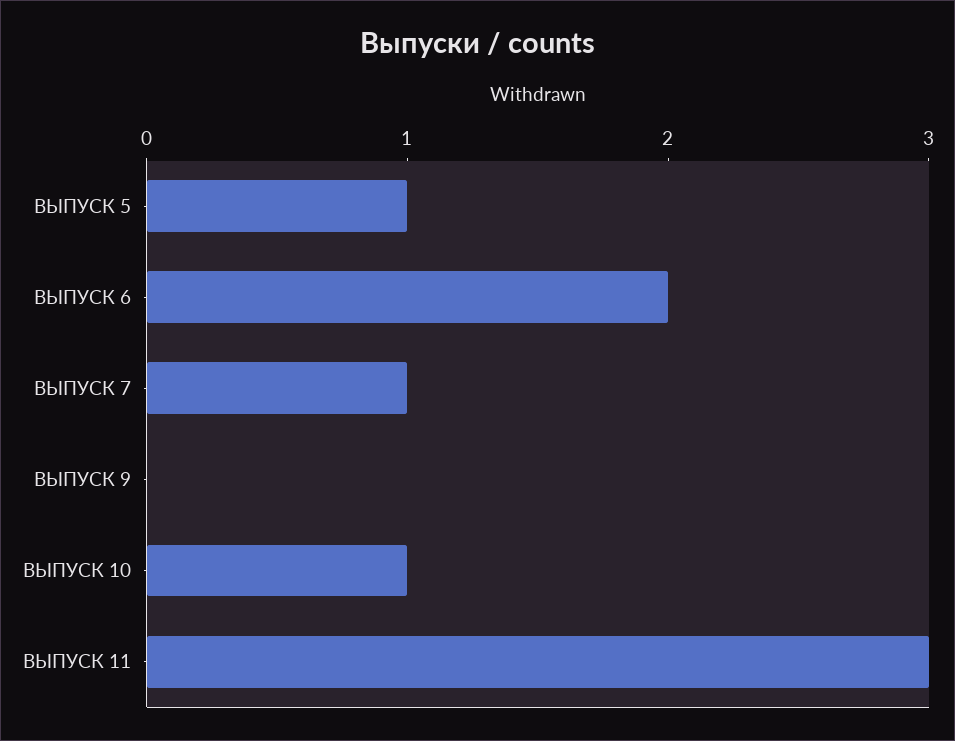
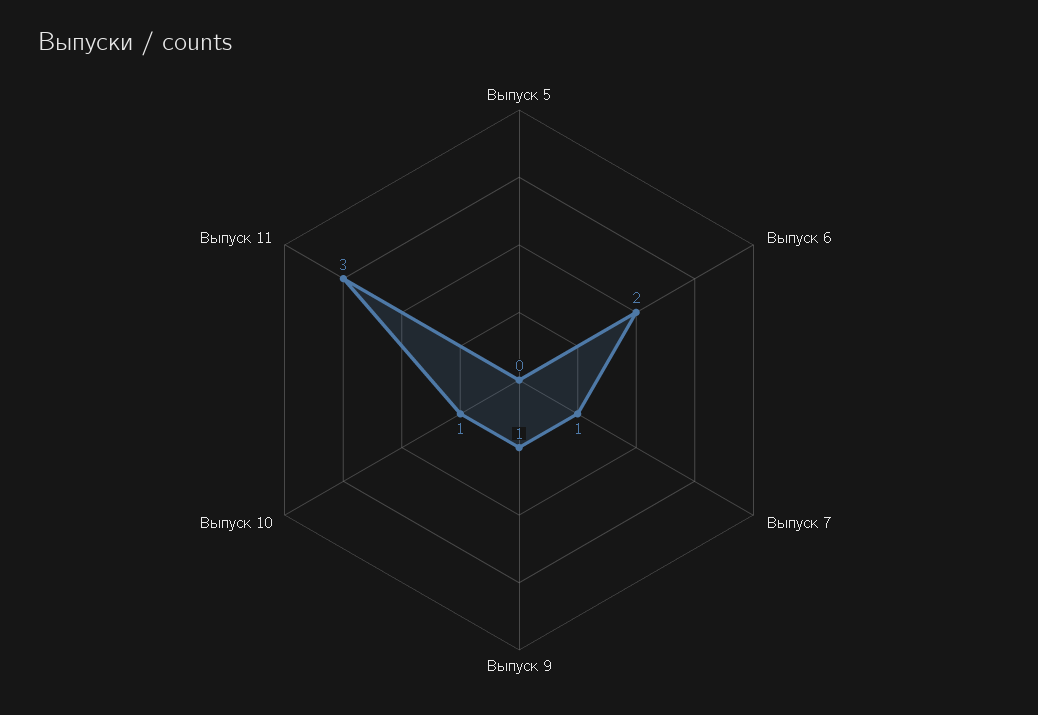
ВЫПУСК 5: 1 -> 0
ВЫПУСК 9: 0 -> 1

